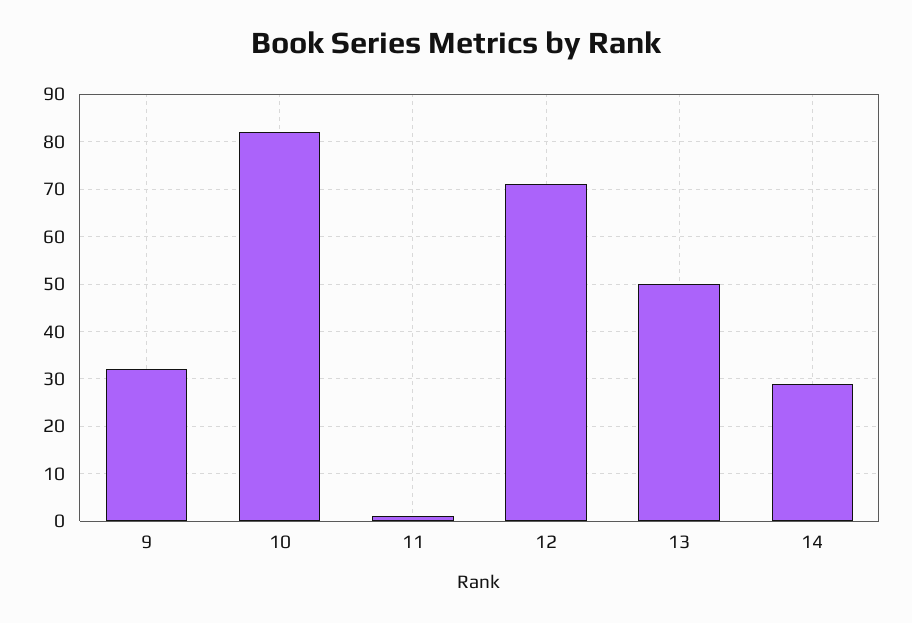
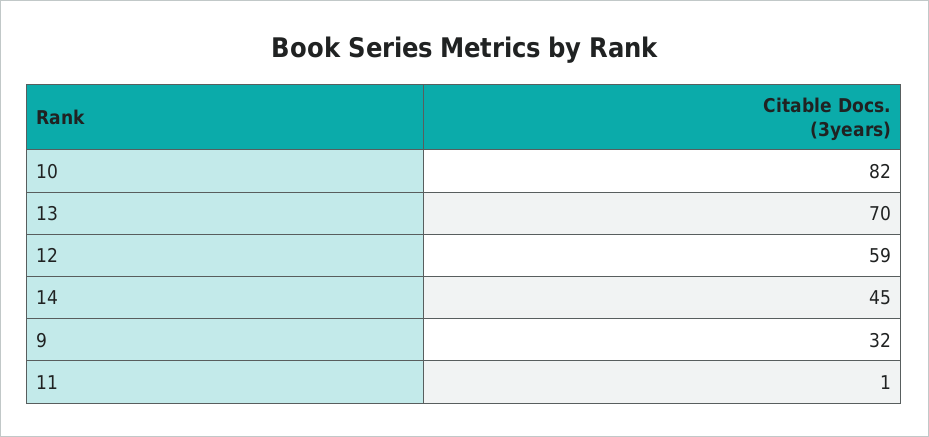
12: 70 -> 59
13: 50 -> 70
14: 30 -> 45

